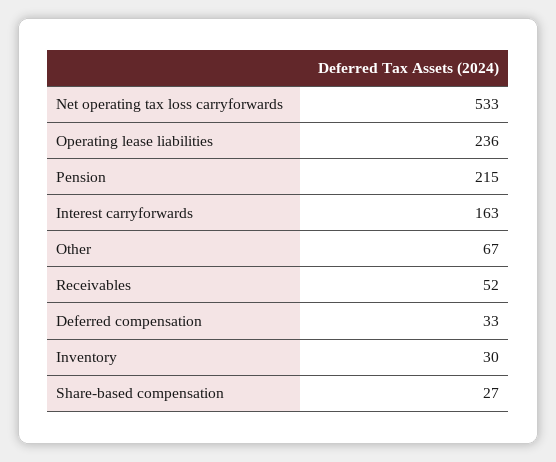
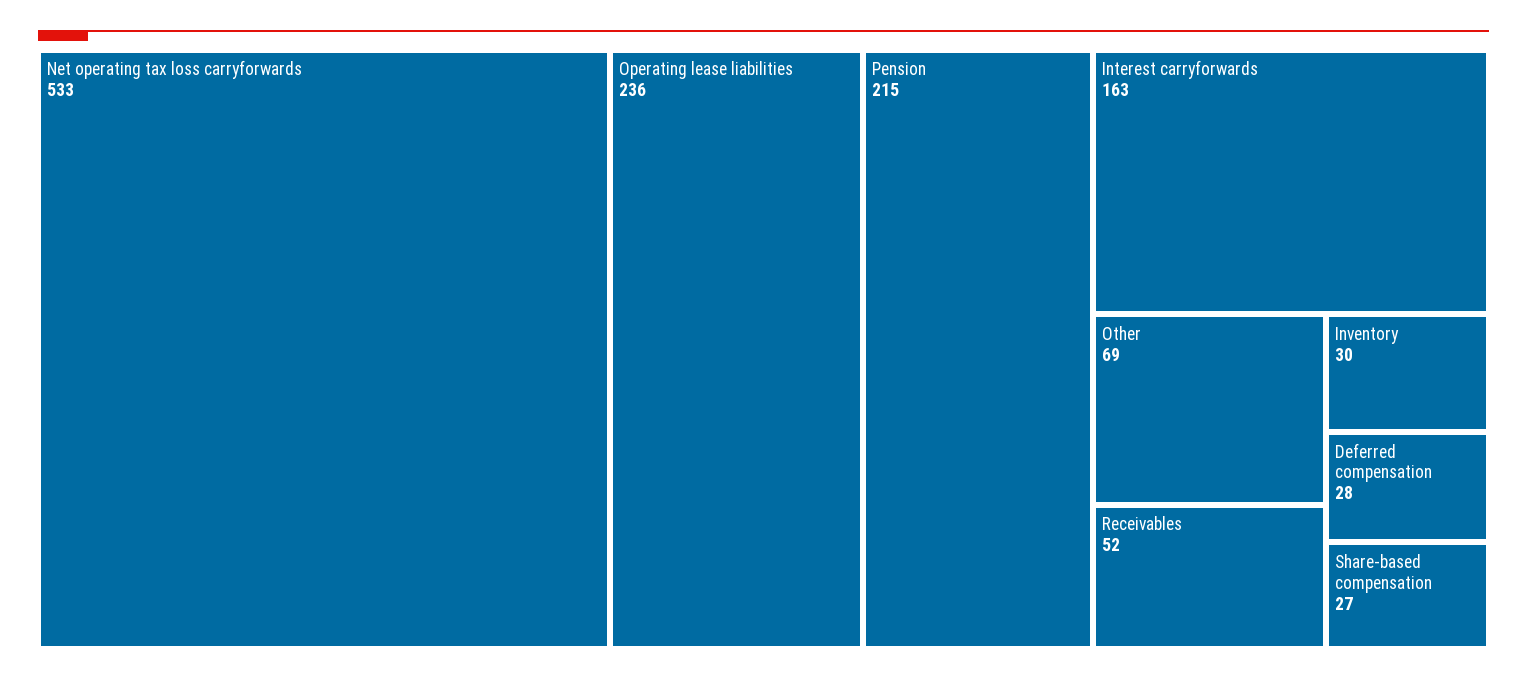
Other: 67 -> 69
Deferred compensation: 33 -> 28

